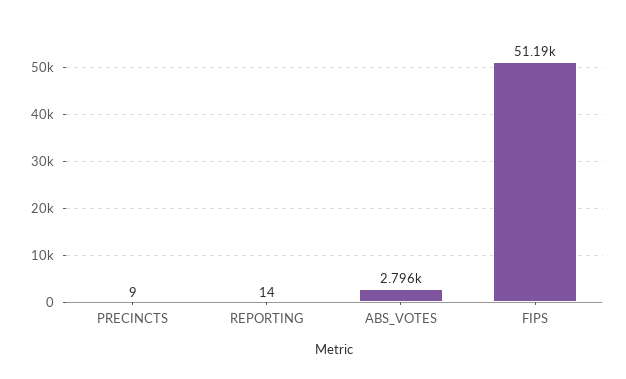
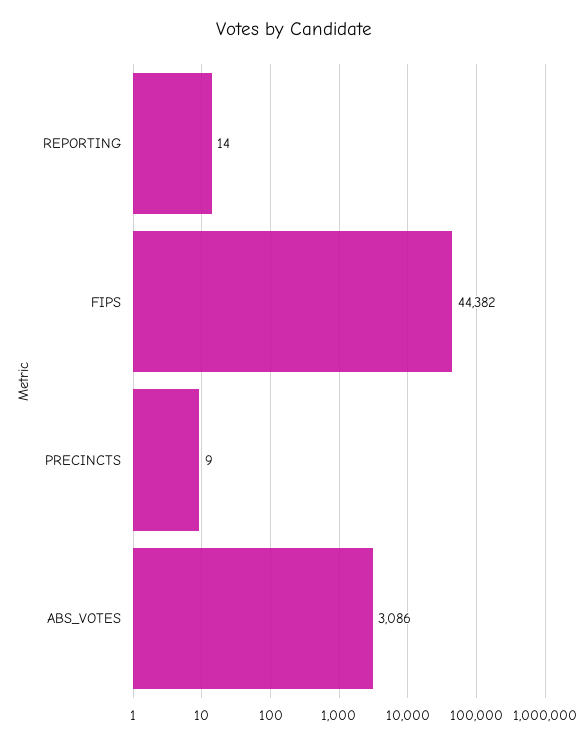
ABS_VOTES: 2796 -> 3086
FIPS: 51190 -> 44382

